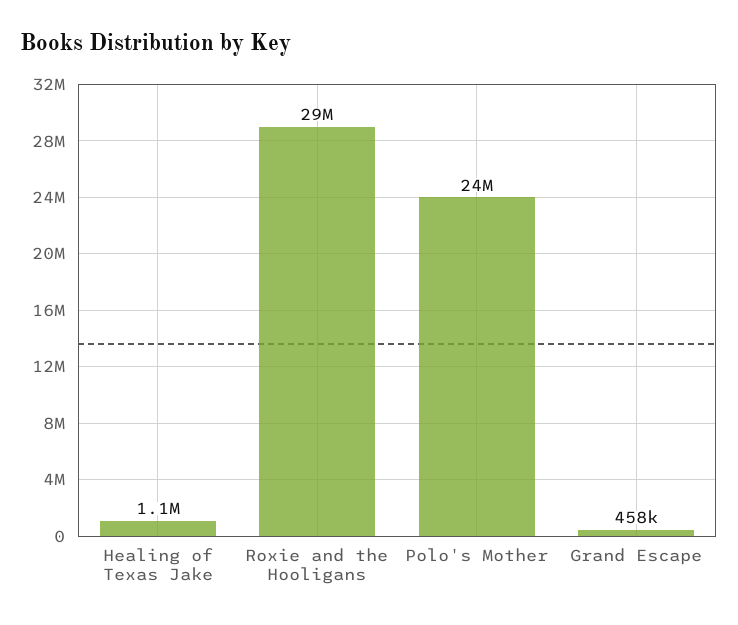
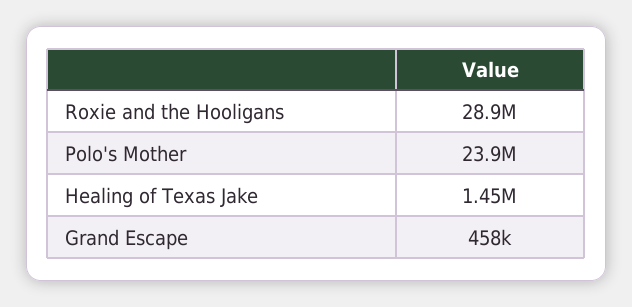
Healing of Texas Jake: 1100000 -> 1450000

